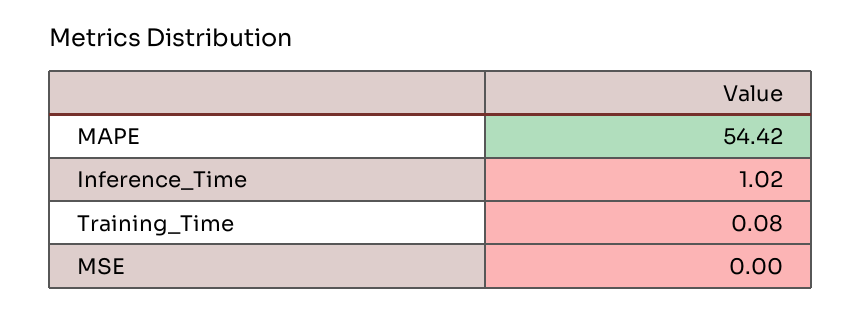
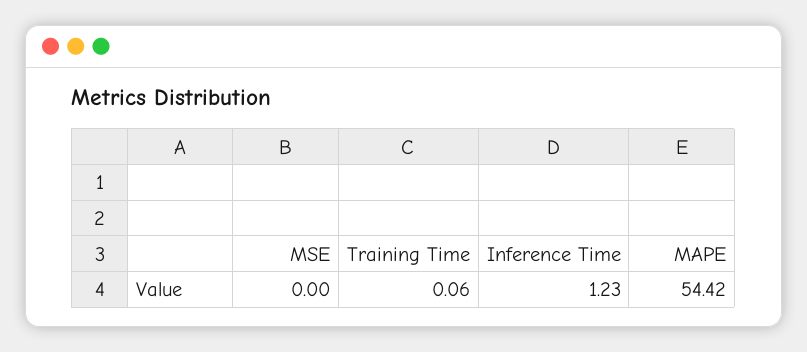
Inference_Time: 1.02 -> 1.23
Training_Time: 0.08 -> 0.06

